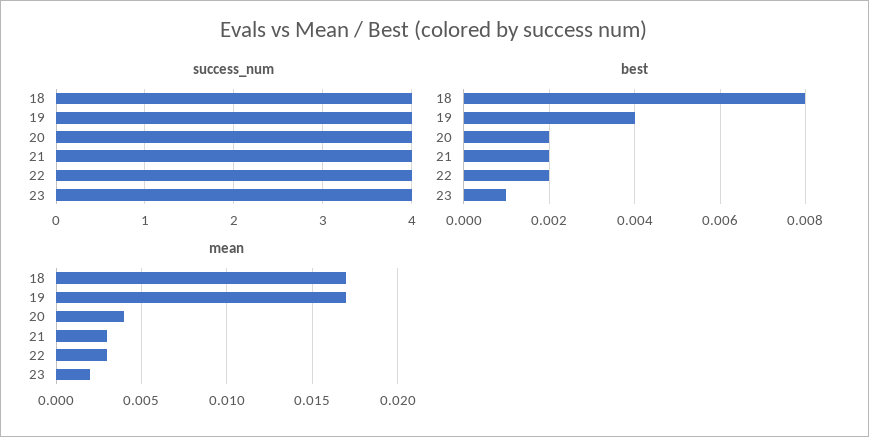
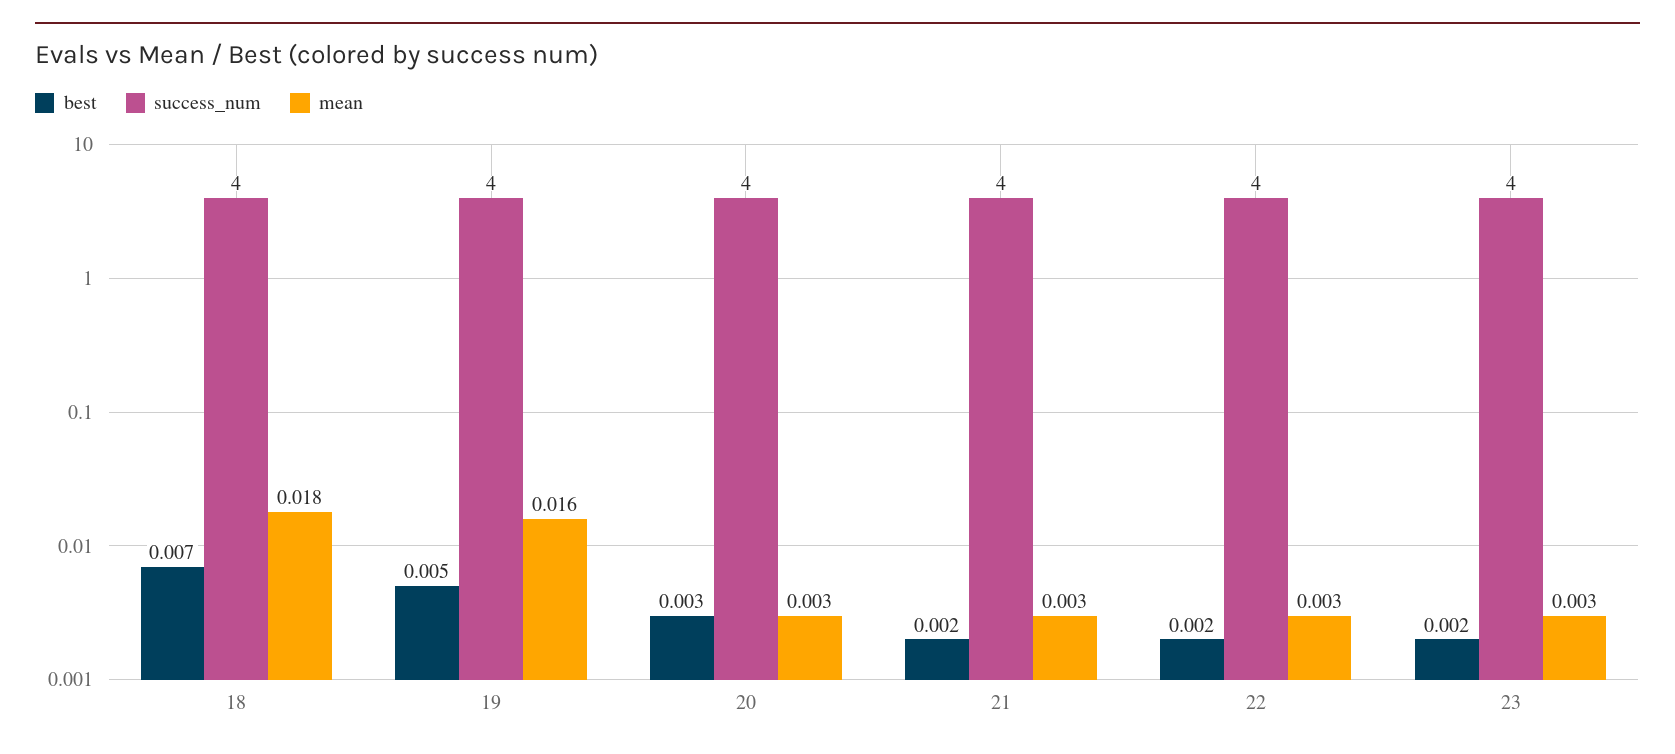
best, 18: 0.008 -> 0.007
best, 19: 0.004 -> 0.005
best, 20: 0.002 -> 0.003
best, 23: 0.001 -> 0.002
mean, 18: 0.017 -> 0.018
mean, 19: 0.017 -> 0.016
mean, 20: 0.004 -> 0.003
mean, 23: 0.002 -> 0.003

